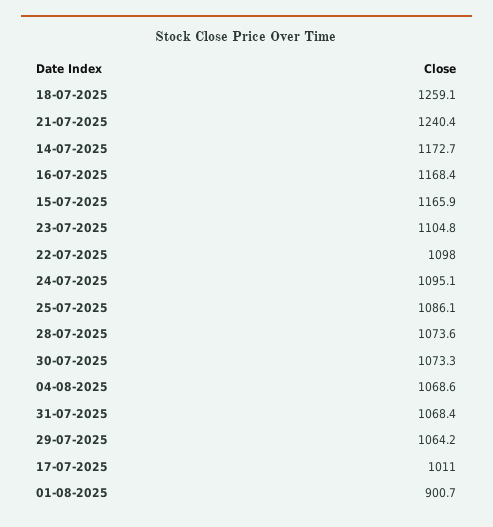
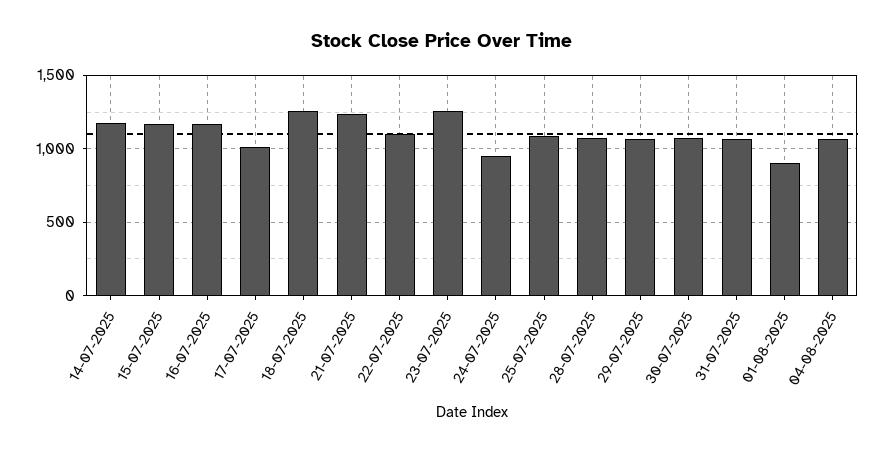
23-07-2025: 1104.8 -> 1250
24-07-2025: 1095.1 -> 950

